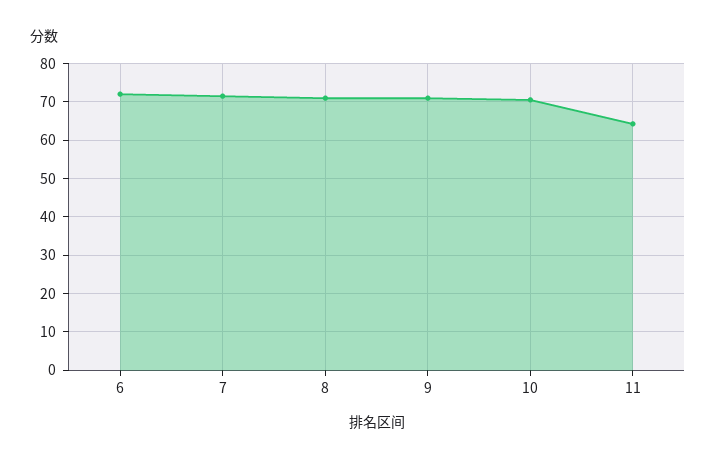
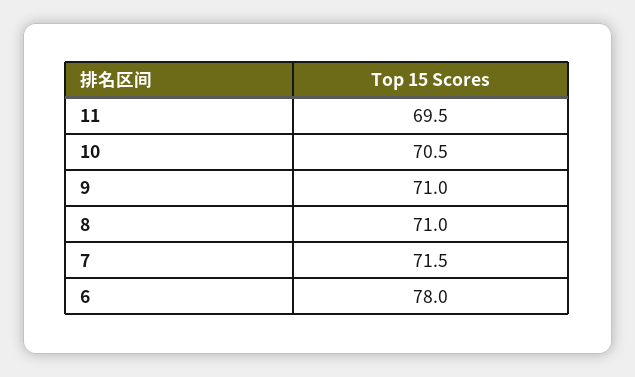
6: 72 -> 78
11: 64 -> 69.5

